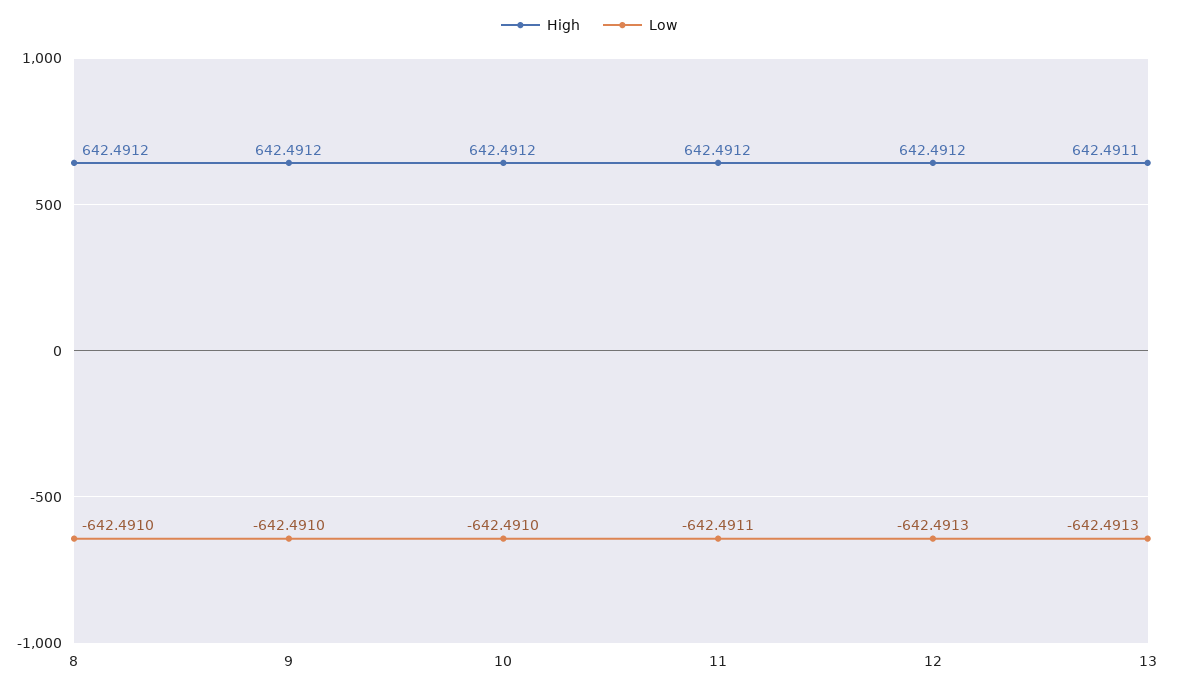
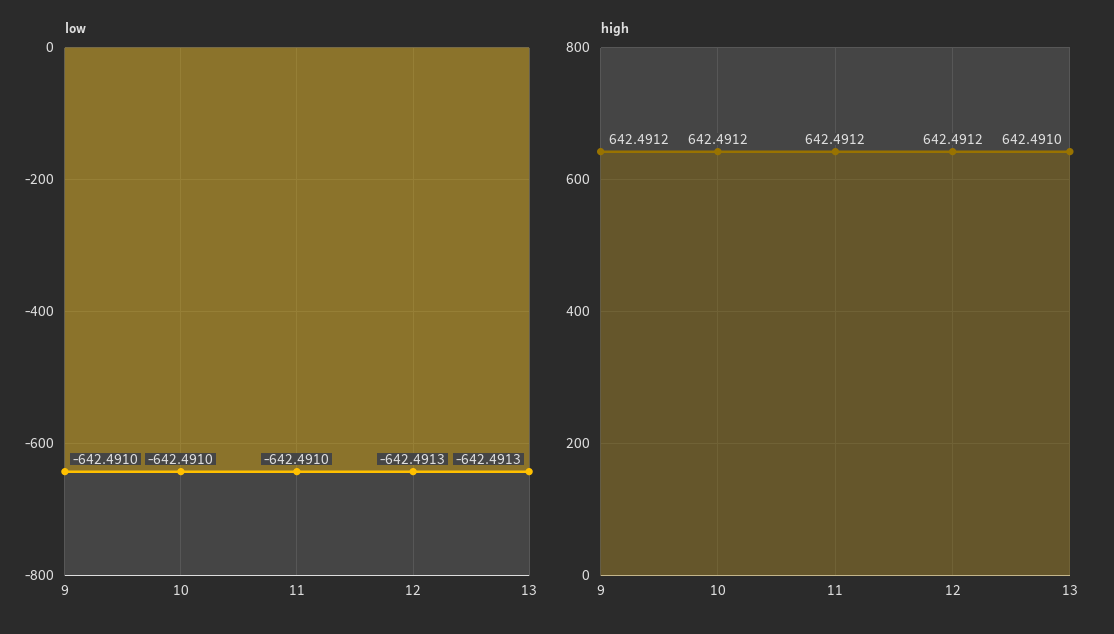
High, 8: 642.4912 -> none
Low, 8: -642.491 -> none
Low, 11: -642.4911 -> -642.491
High, 13: 642.4911 -> 642.491

